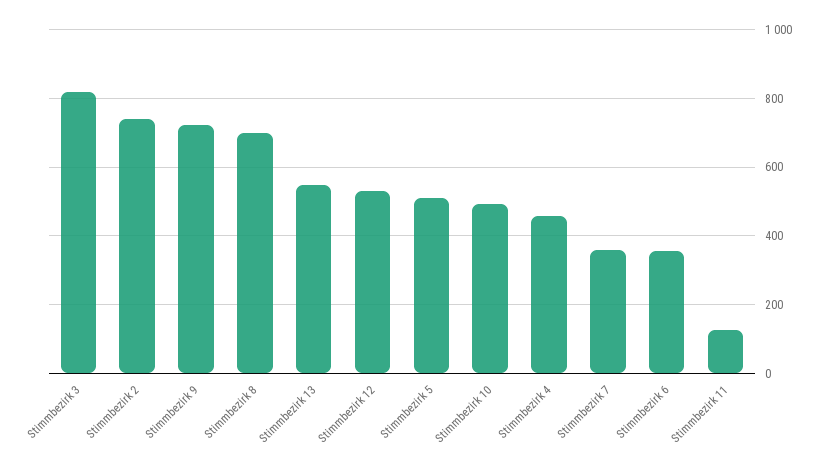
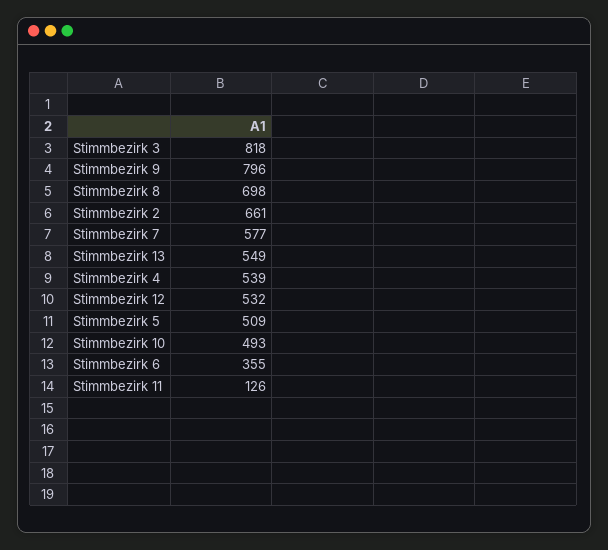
Stimmbezirk 2: 740 -> 661
Stimmbezirk 9: 720 -> 796
Stimmbezirk 4: 460 -> 539
Stimmbezirk 7: 360 -> 577

